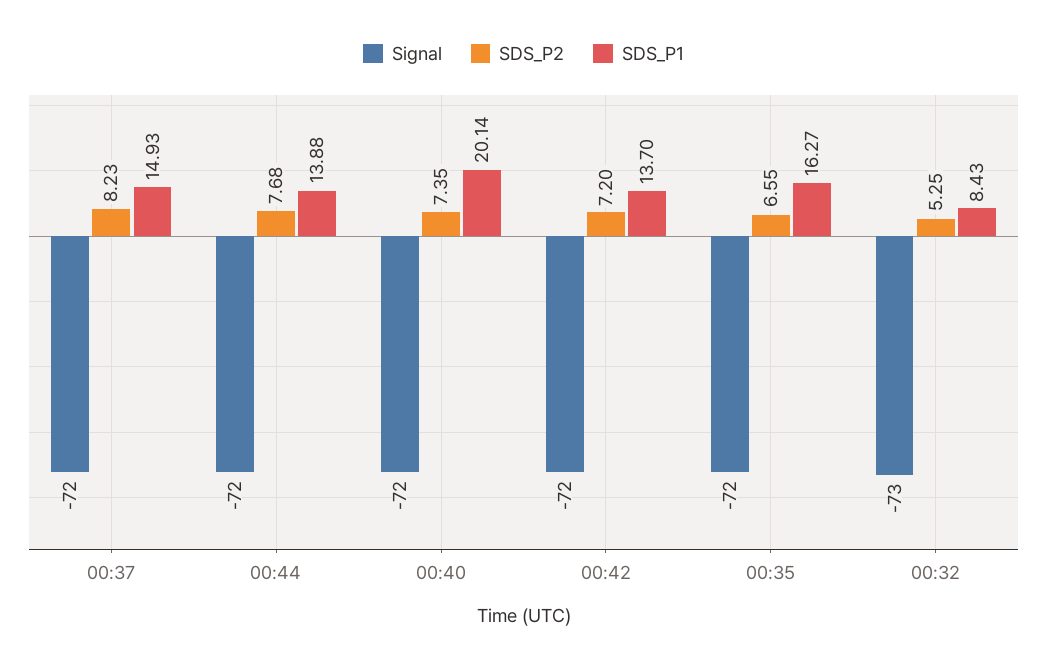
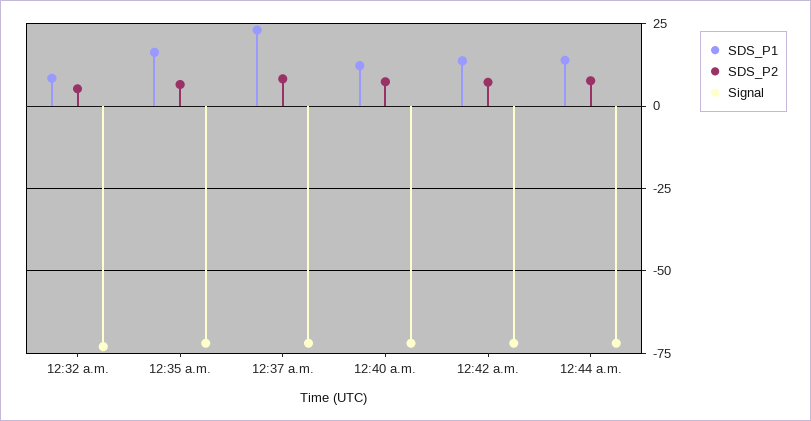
SDS_P1, 00:37: 14.93 -> 22.5
SDS_P1, 00:40: 20.14 -> 12.5

